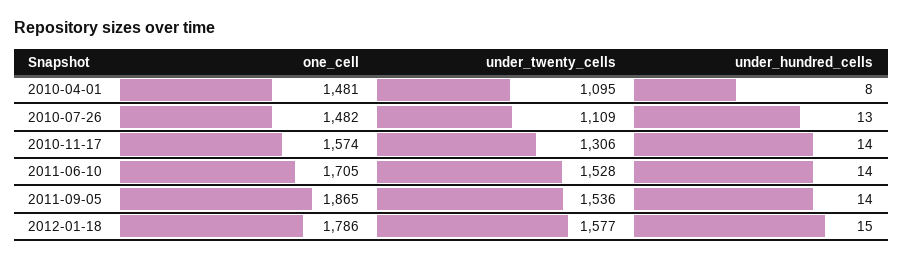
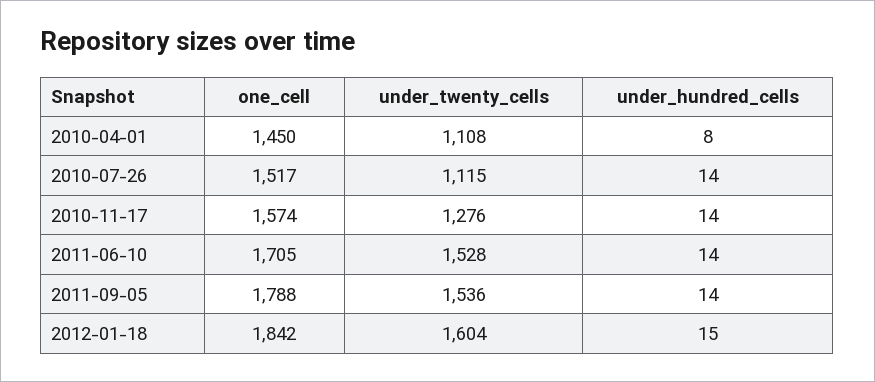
one_cell, 2010-04-01: 1481 -> 1450
under_twenty_cells, 2010-04-01: 1095 -> 1108
one_cell, 2010-07-26: 1482 -> 1517
under_twenty_cells, 2010-07-26: 1109 -> 1115
under_hundred_cells, 2010-07-26: 13 -> 14
under_twenty_cells, 2010-11-17: 1306 -> 1276
one_cell, 2011-09-05: 1865 -> 1788
one_cell, 2012-01-18: 1786 -> 1842
under_twenty_cells, 2012-01-18: 1577 -> 1604

